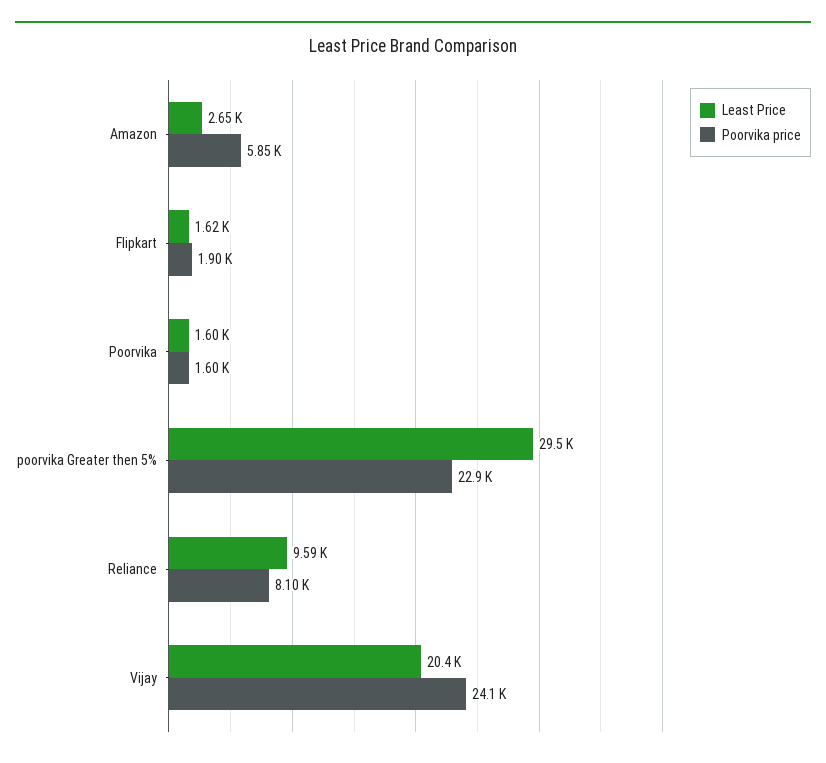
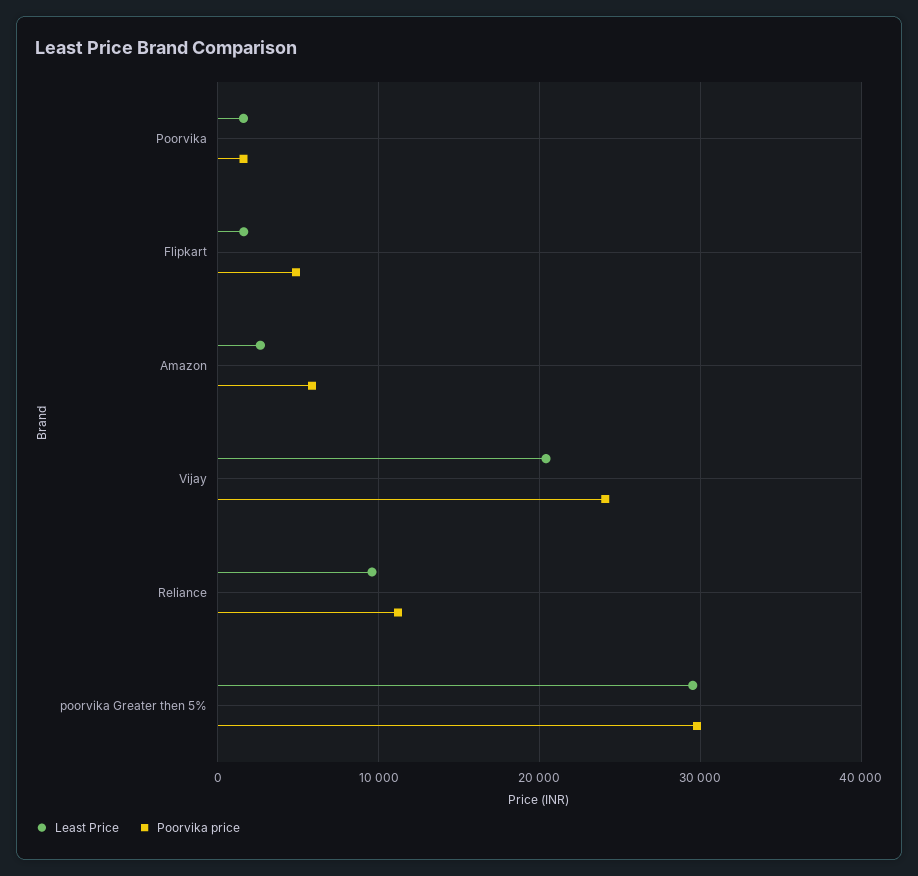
Poorvika price, Flipkart: 1900 -> 5000
Poorvika price, poorvika Greater then 5%: 22900 -> 30000
Poorvika price, Reliance: 8100 -> 11000

